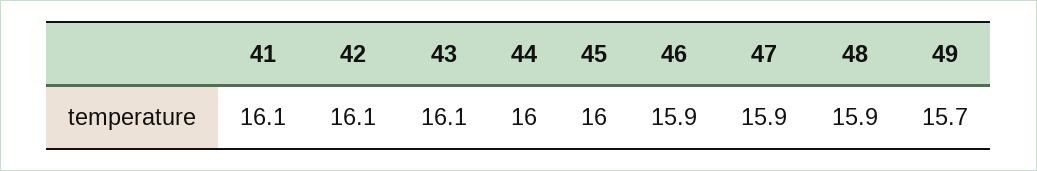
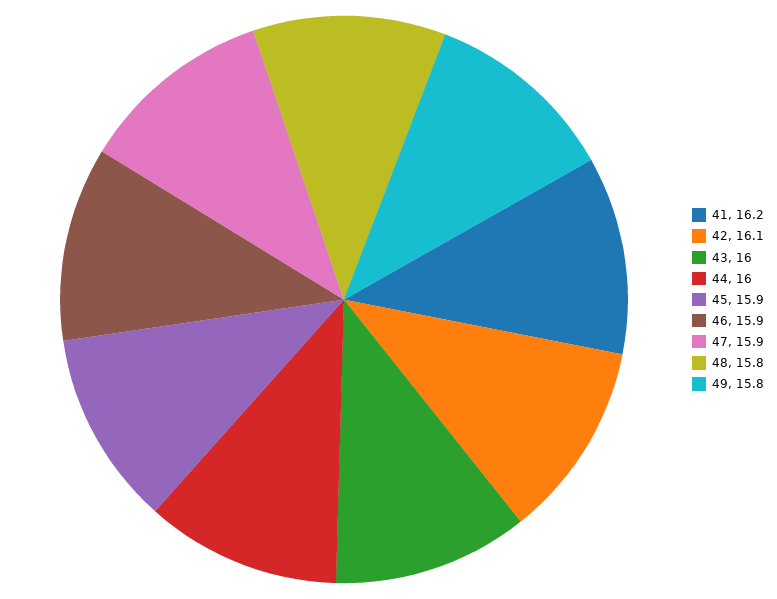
41: 16.1 -> 16.2
43: 16.1 -> 16
45: 16 -> 15.9
48: 15.9 -> 15.8
49: 15.7 -> 15.8

